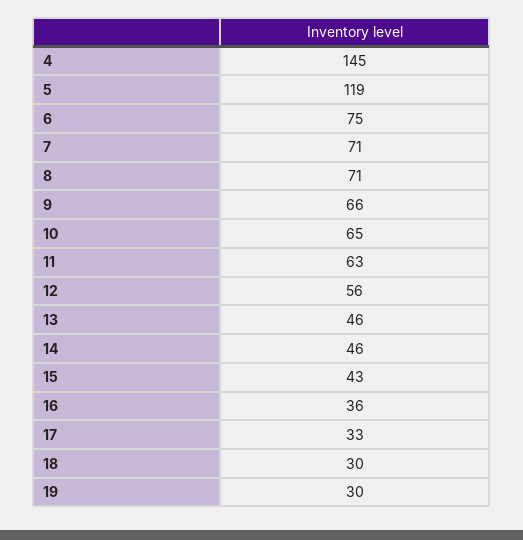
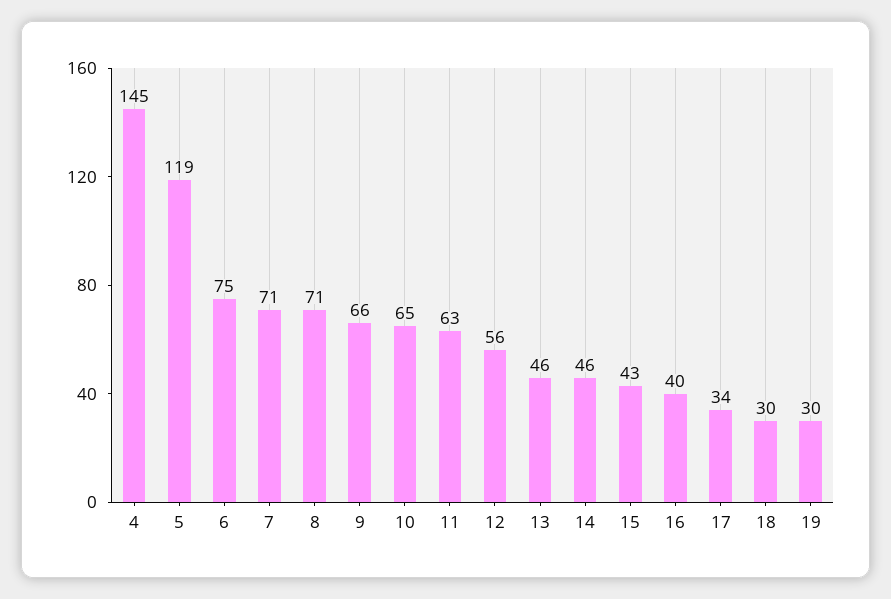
16: 36 -> 40
17: 33 -> 34

